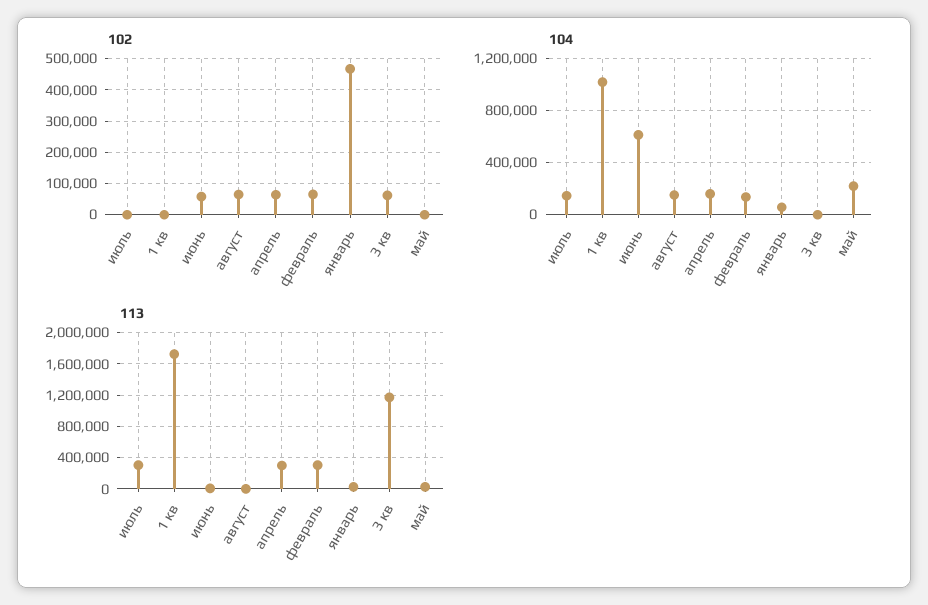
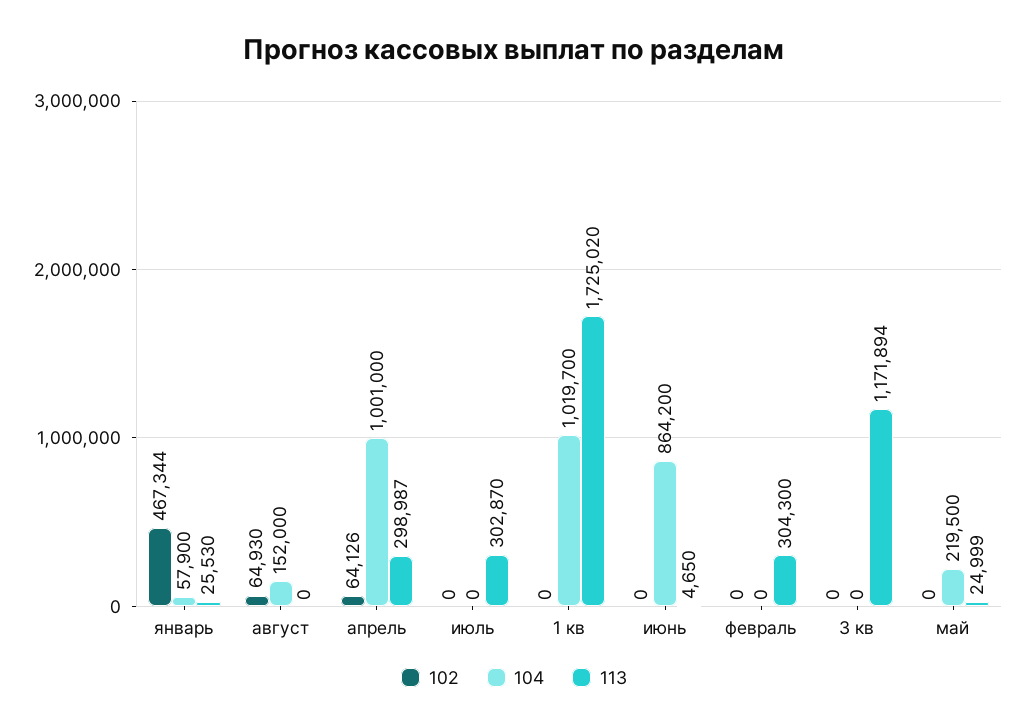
102, июнь: 60000 -> 0
102, февраль: 60000 -> 0
102, 3 кв: 60000 -> 0
104, июль: 150000 -> 0
104, июнь: 600000 -> 864200
104, апрель: 150000 -> 1001000
104, февраль: 150000 -> 0

